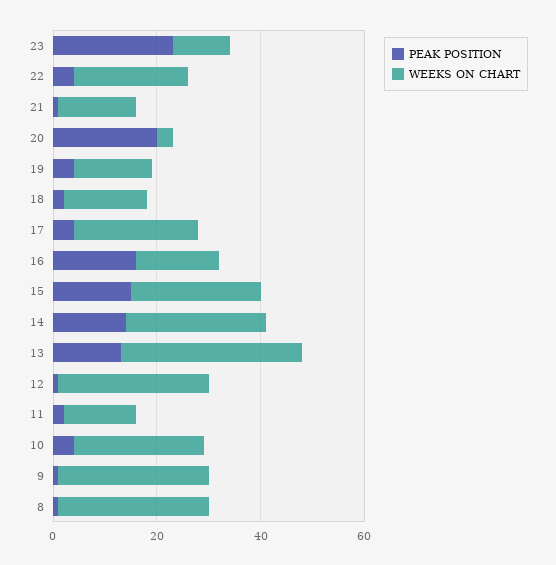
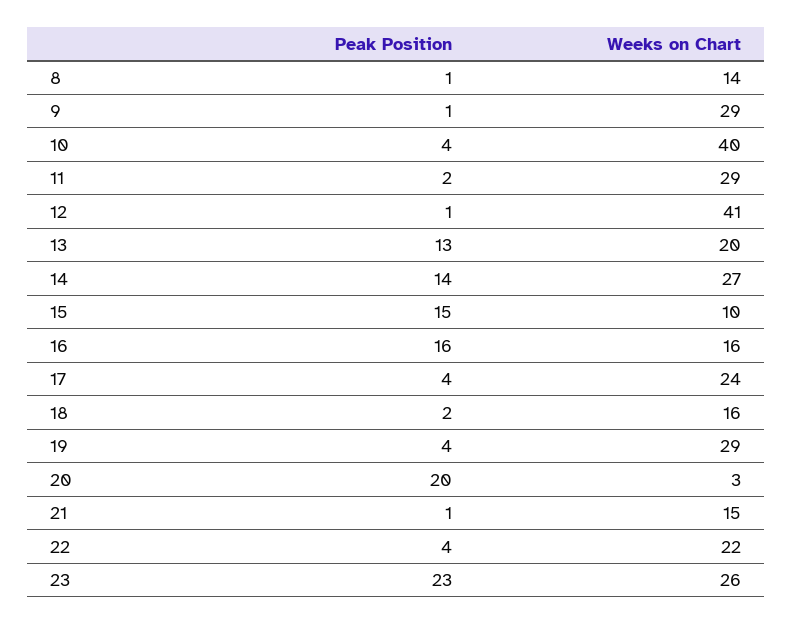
WEEKS ON CHART, 23: 10 -> 26
WEEKS ON CHART, 19: 15 -> 29
WEEKS ON CHART, 15: 25 -> 10
WEEKS ON CHART, 13: 35 -> 20
WEEKS ON CHART, 12: 30 -> 41
WEEKS ON CHART, 11: 15 -> 29
WEEKS ON CHART, 10: 25 -> 40
WEEKS ON CHART, 8: 30 -> 14

